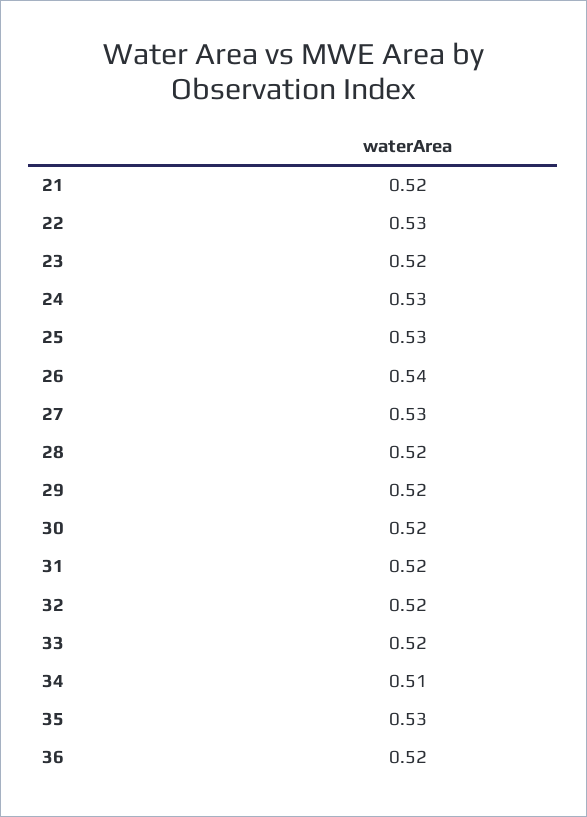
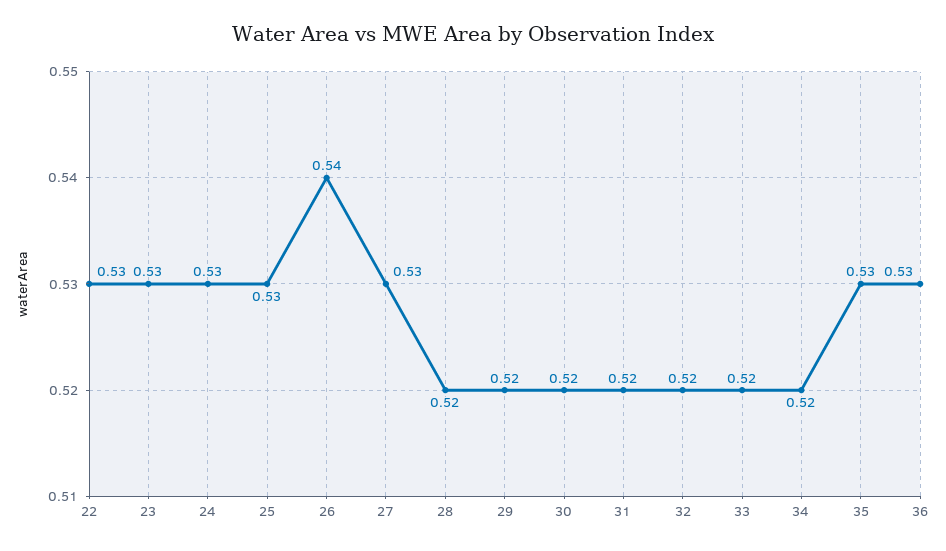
21: 0.52 -> none
23: 0.52 -> 0.53
34: 0.51 -> 0.52
36: 0.52 -> 0.53

